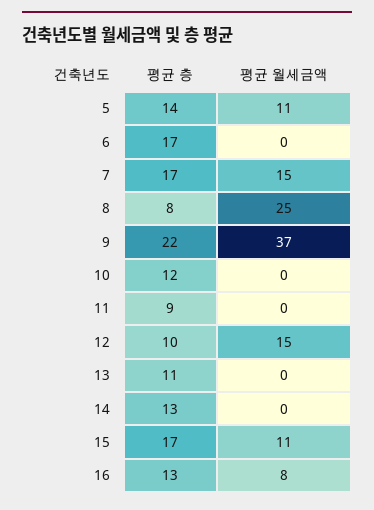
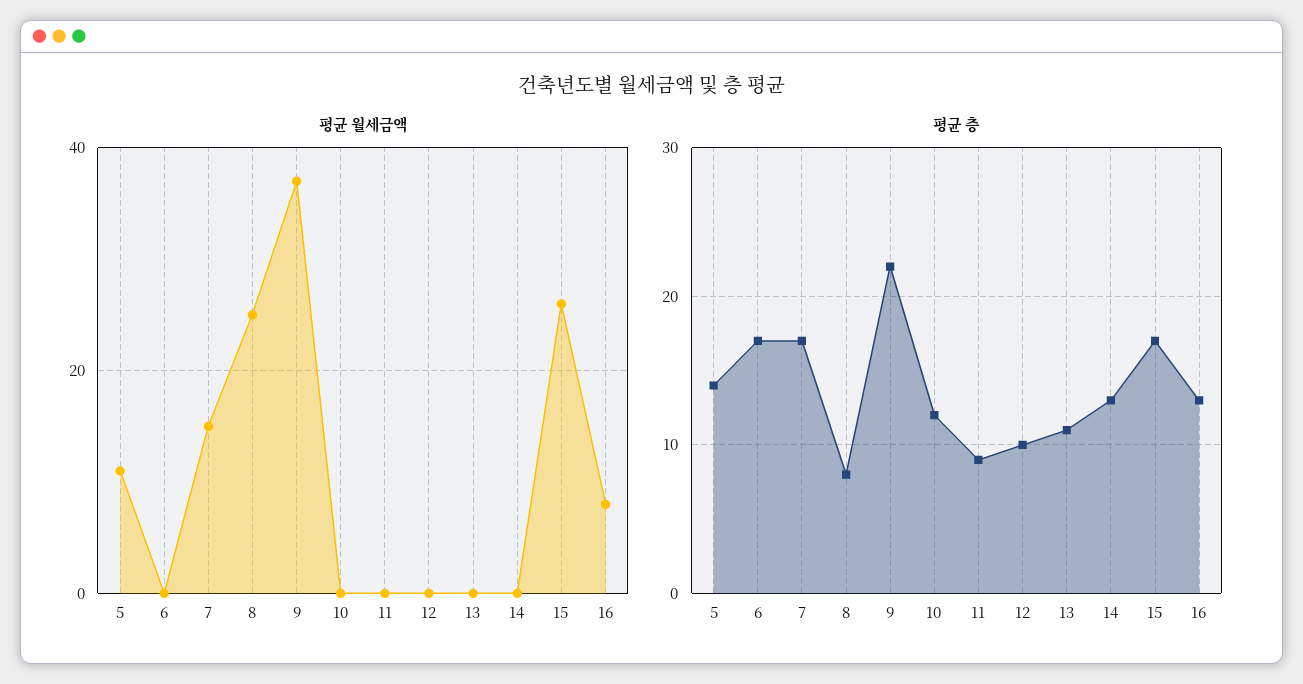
평균 월세금액, 12: 15 -> 0
평균 월세금액, 15: 11 -> 25

